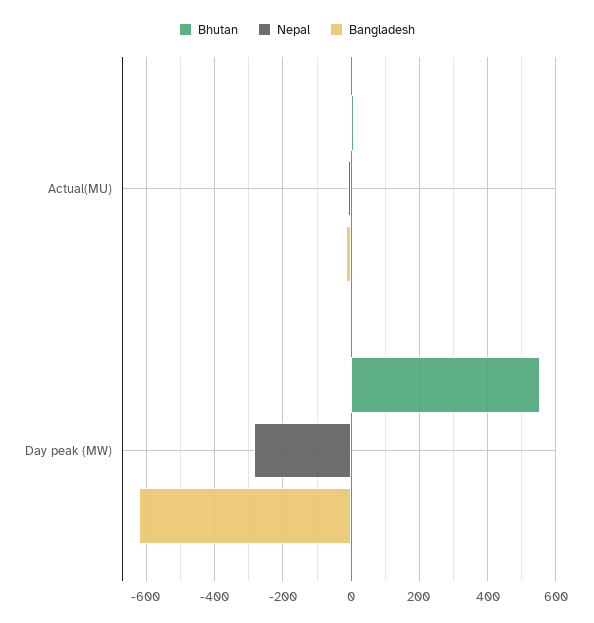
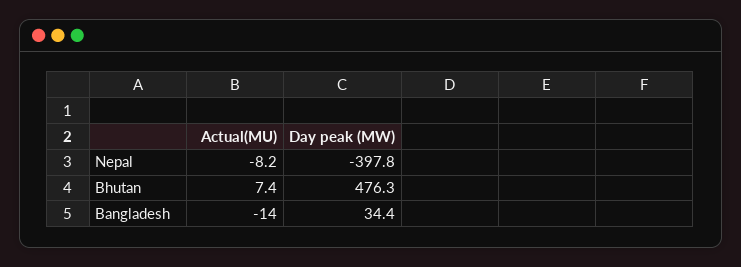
Bhutan, Day peak (MW): 560 -> 476.3
Nepal, Day peak (MW): -280 -> -397.8
Bangladesh, Day peak (MW): -620 -> 34.4

